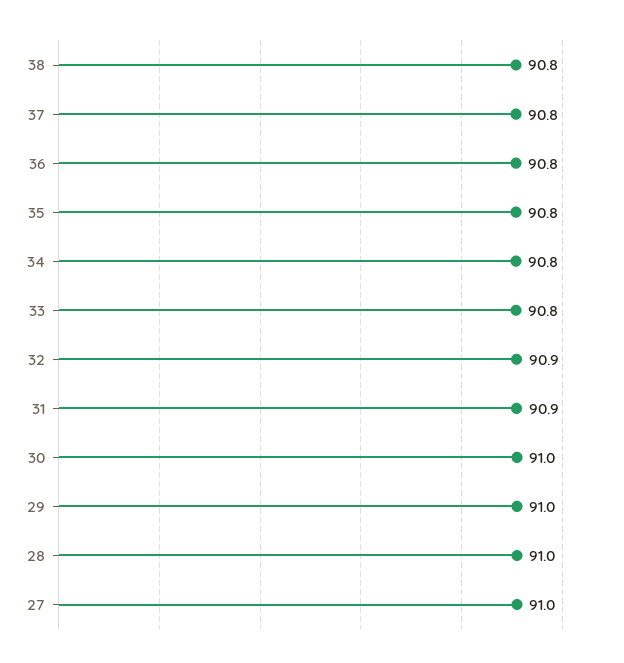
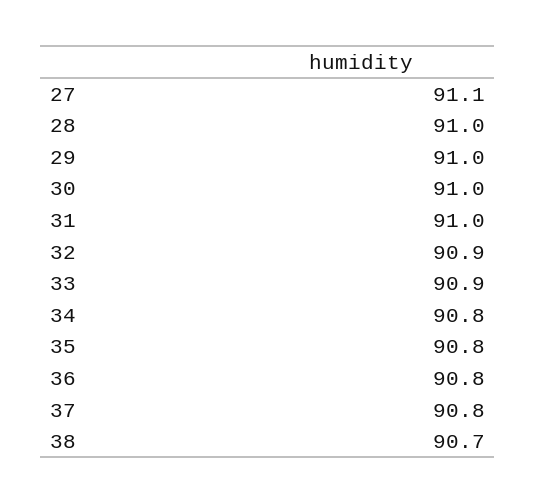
38: 90.8 -> 90.7
33: 90.8 -> 90.9
31: 90.9 -> 91
27: 91 -> 91.1

